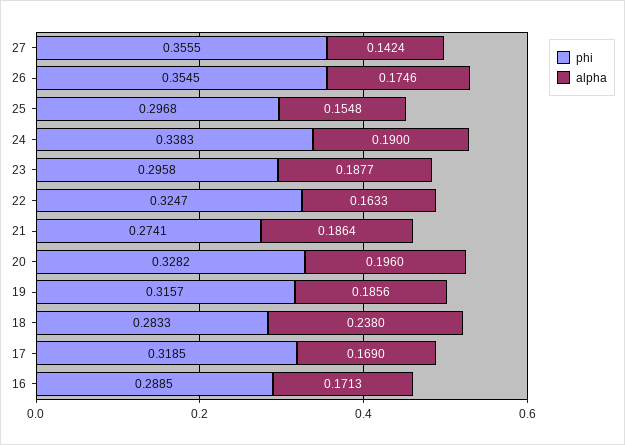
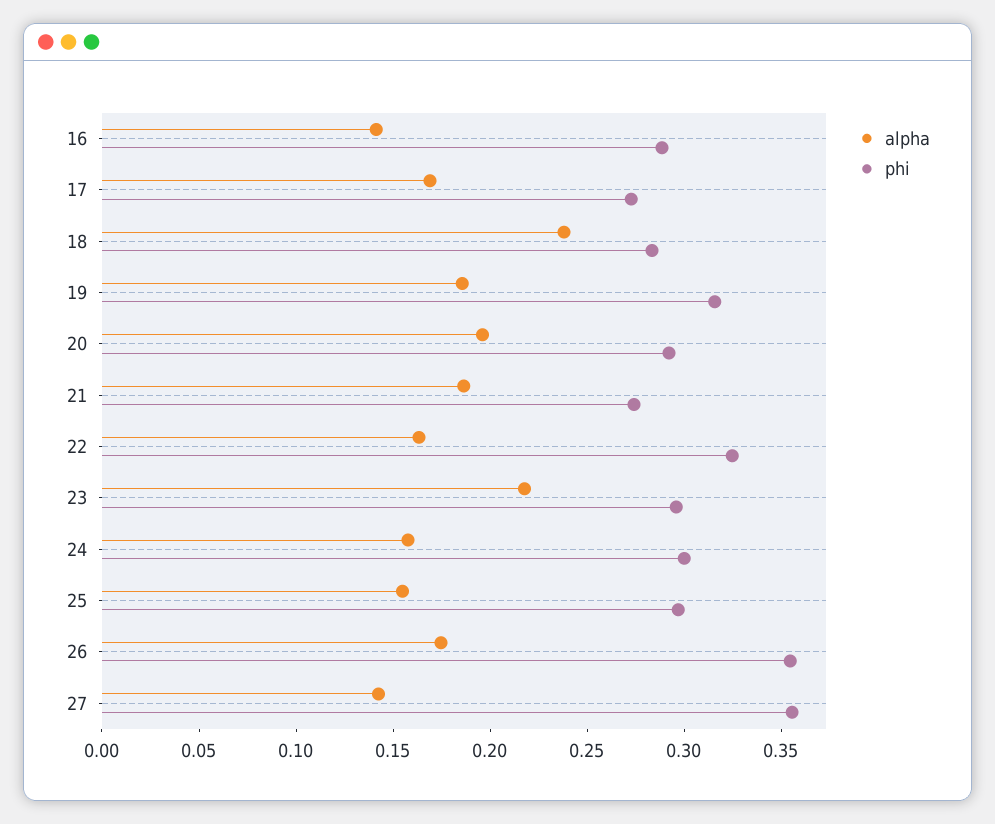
phi, 24: 0.3383 -> 0.3
alpha, 24: 0.19 -> 0.16
alpha, 23: 0.1877 -> 0.22
phi, 20: 0.3282 -> 0.29
phi, 17: 0.3185 -> 0.27
alpha, 16: 0.1713 -> 0.14

